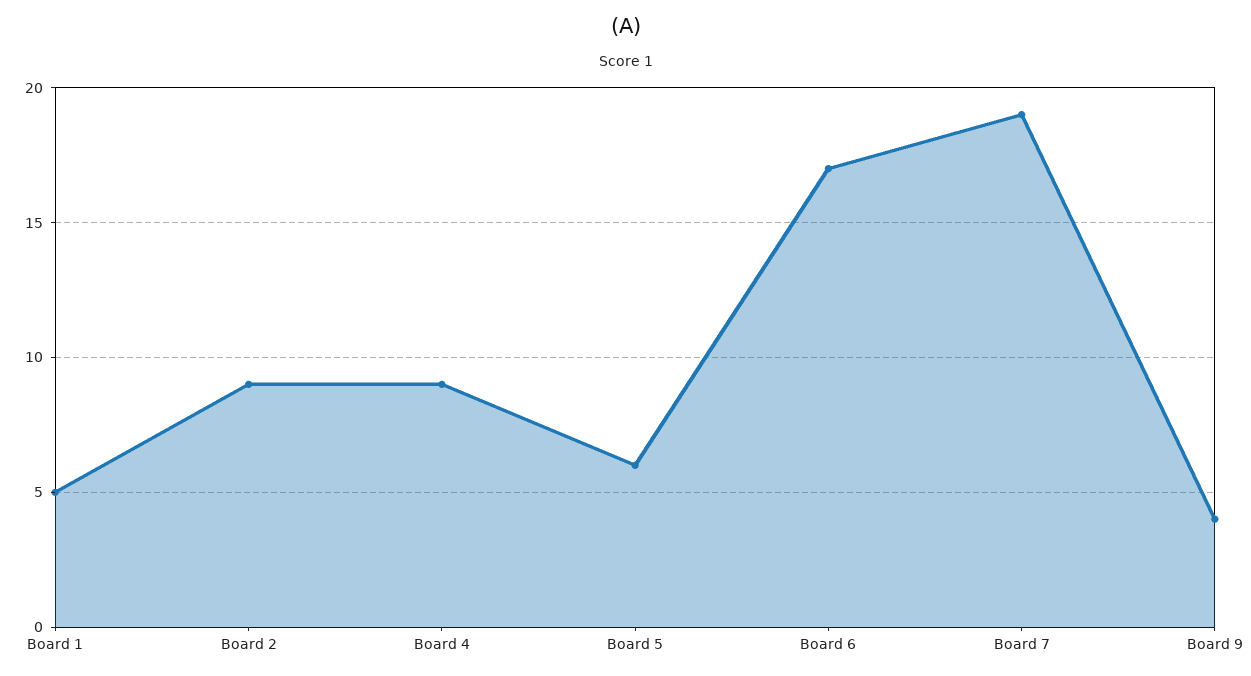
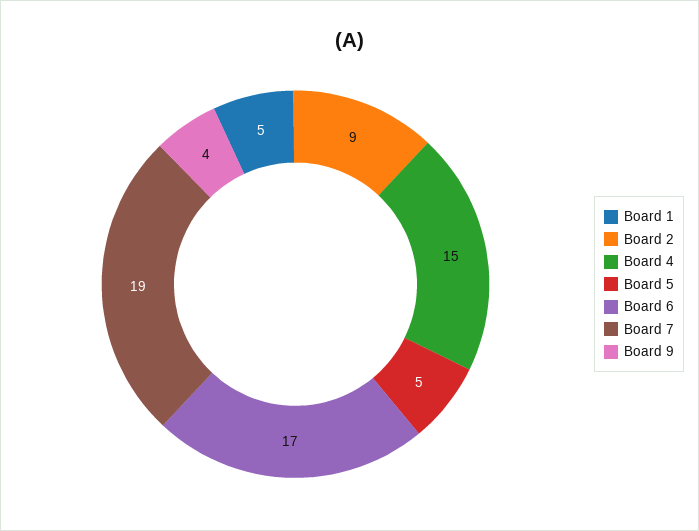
Board 4: 9 -> 15
Board 5: 6 -> 5

